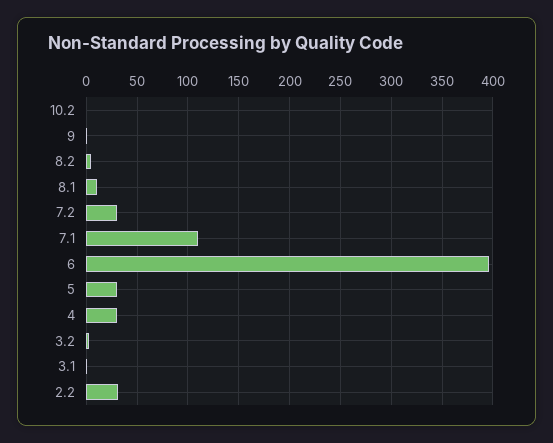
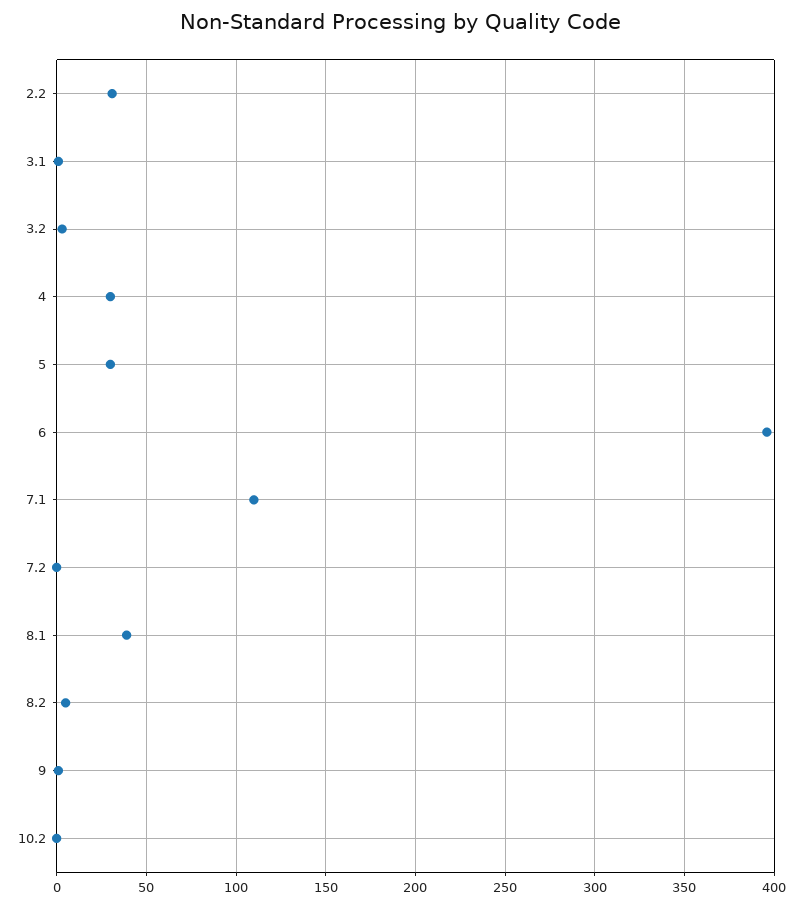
8.1: 10 -> 40
7.2: 30 -> 0

